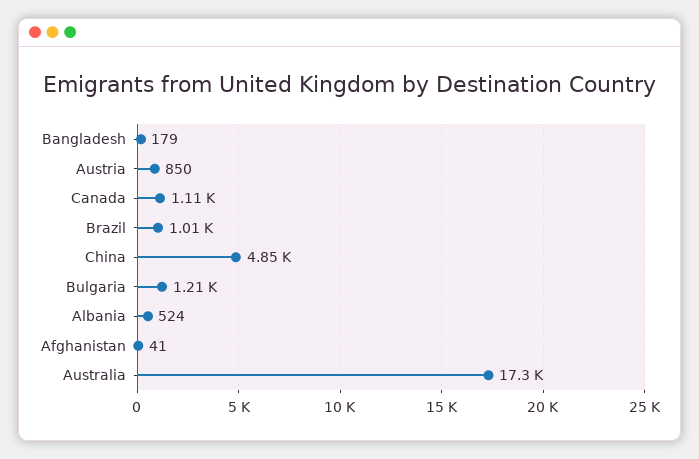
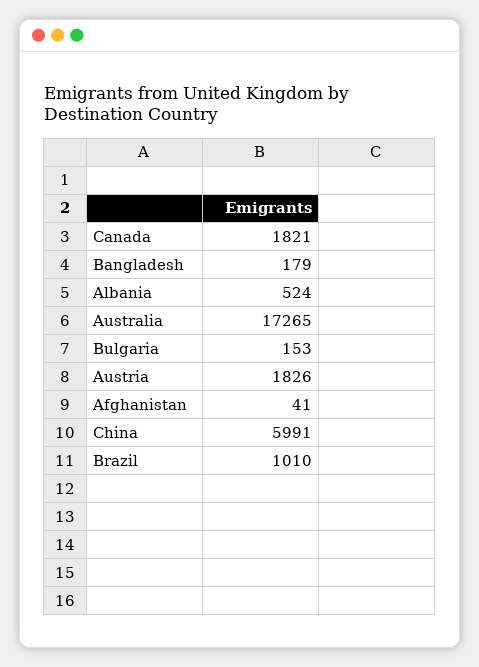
Austria: 850 -> 1826
Canada: 1110 -> 1821
China: 4850 -> 5991
Bulgaria: 1210 -> 153

